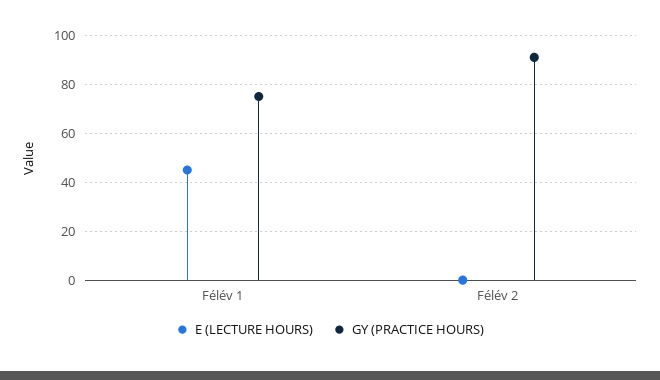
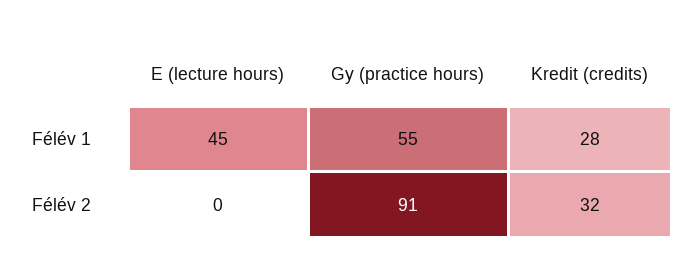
GY (PRACTICE HOURS), Félév 1: 75 -> 55
Kredit (credits), Félév 1: none -> 28
Kredit (credits), Félév 2: none -> 32

